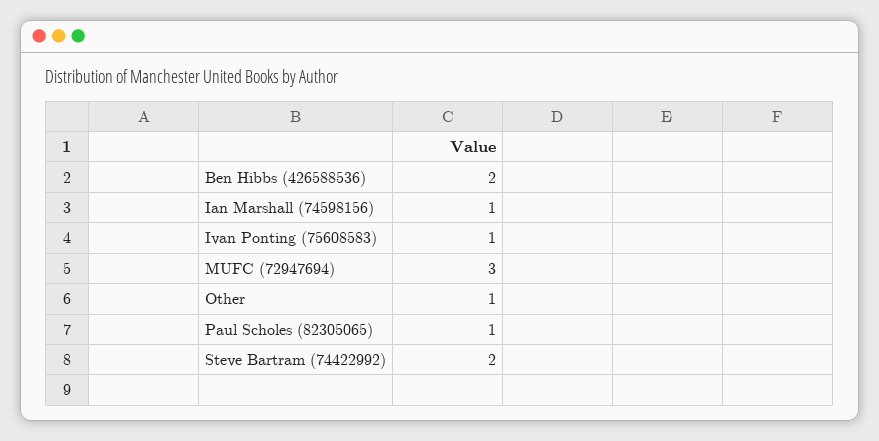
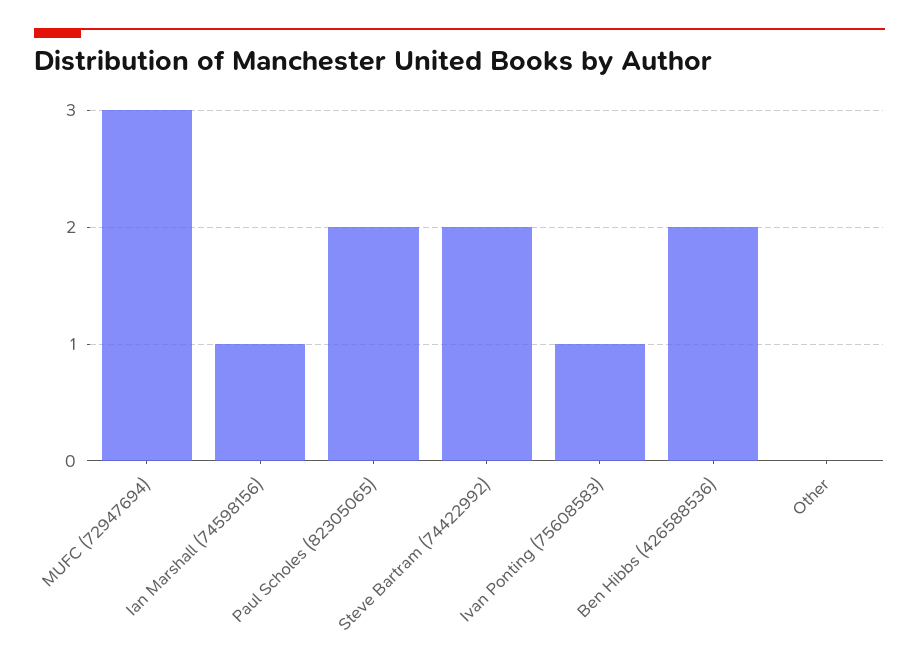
Other: 1 -> 0
Paul Scholes (82305065): 1 -> 2

